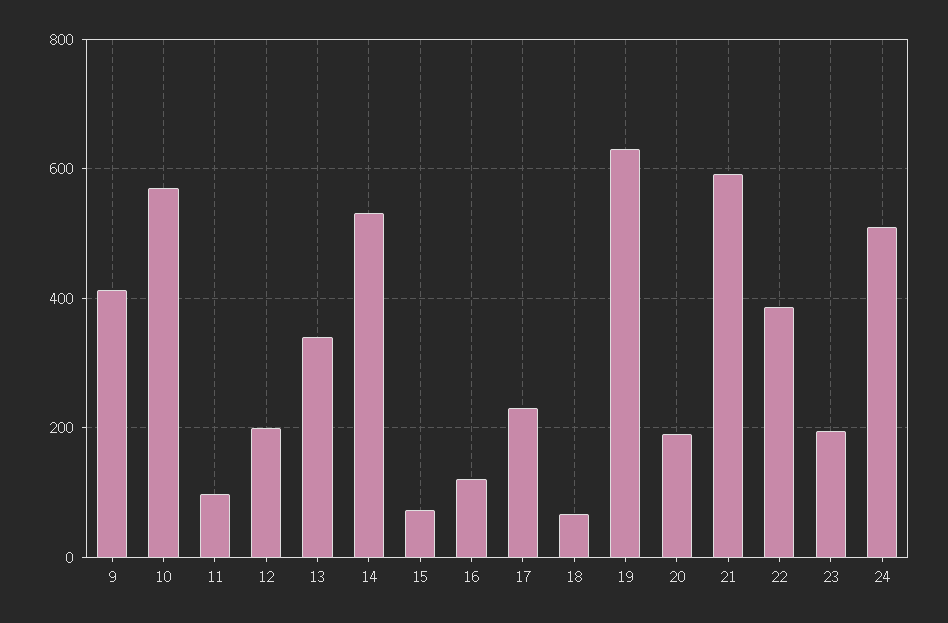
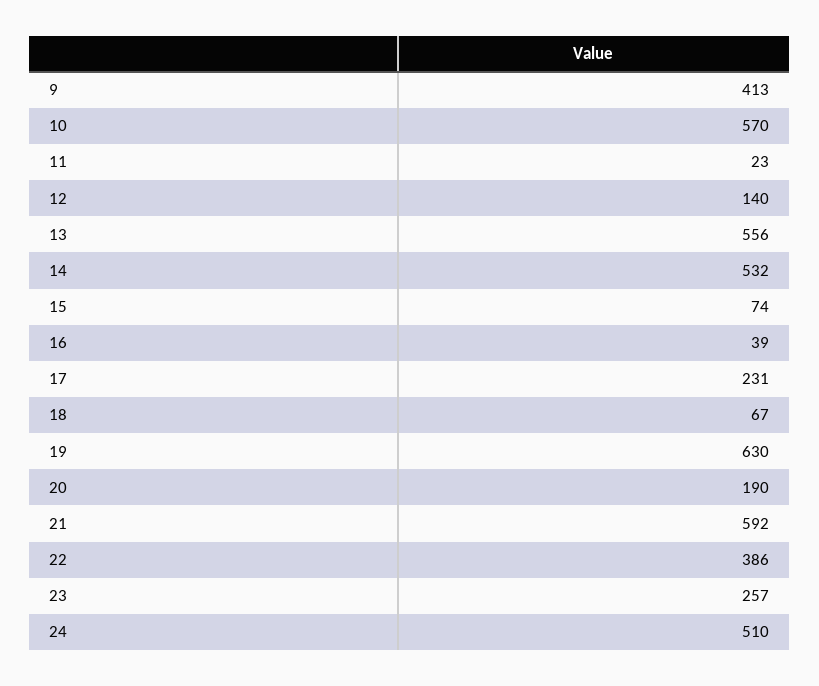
11: 100 -> 23
12: 200 -> 140
13: 340 -> 556
16: 120 -> 39
23: 200 -> 257

